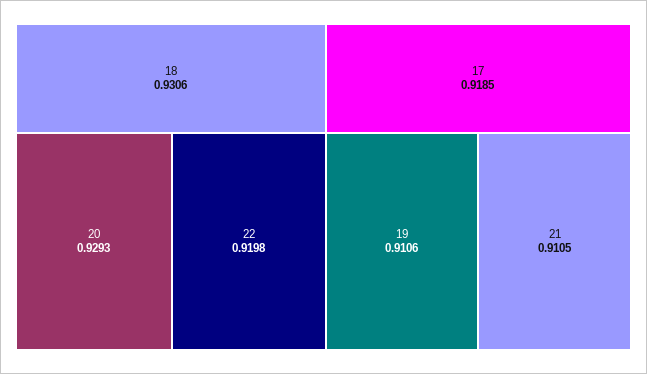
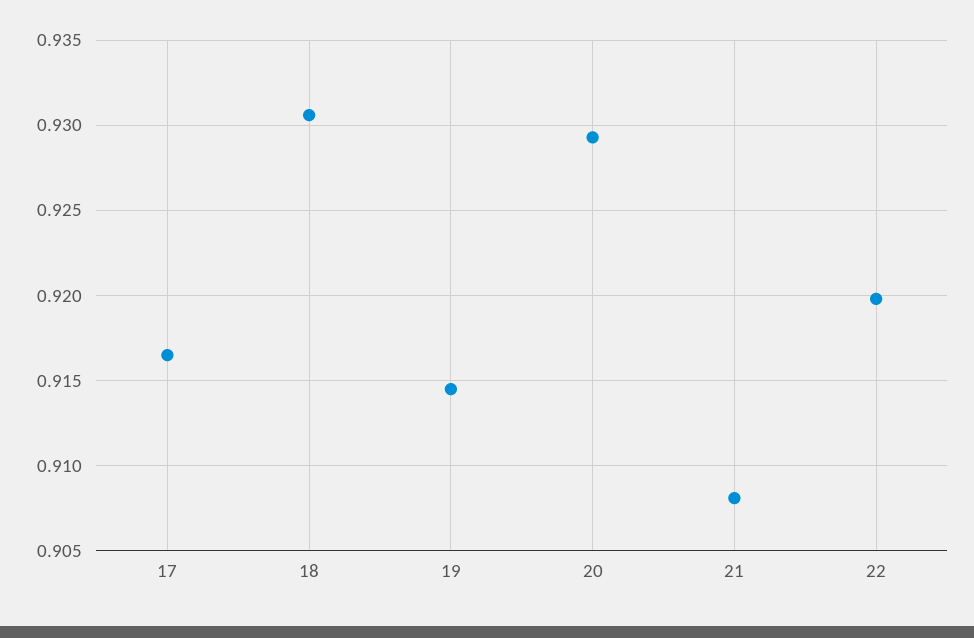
17: 0.9185 -> 0.9165
19: 0.9106 -> 0.9145
21: 0.9105 -> 0.908

